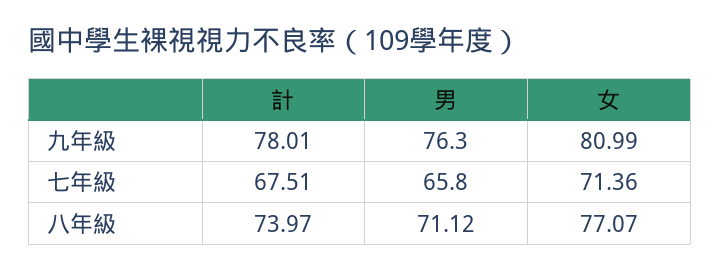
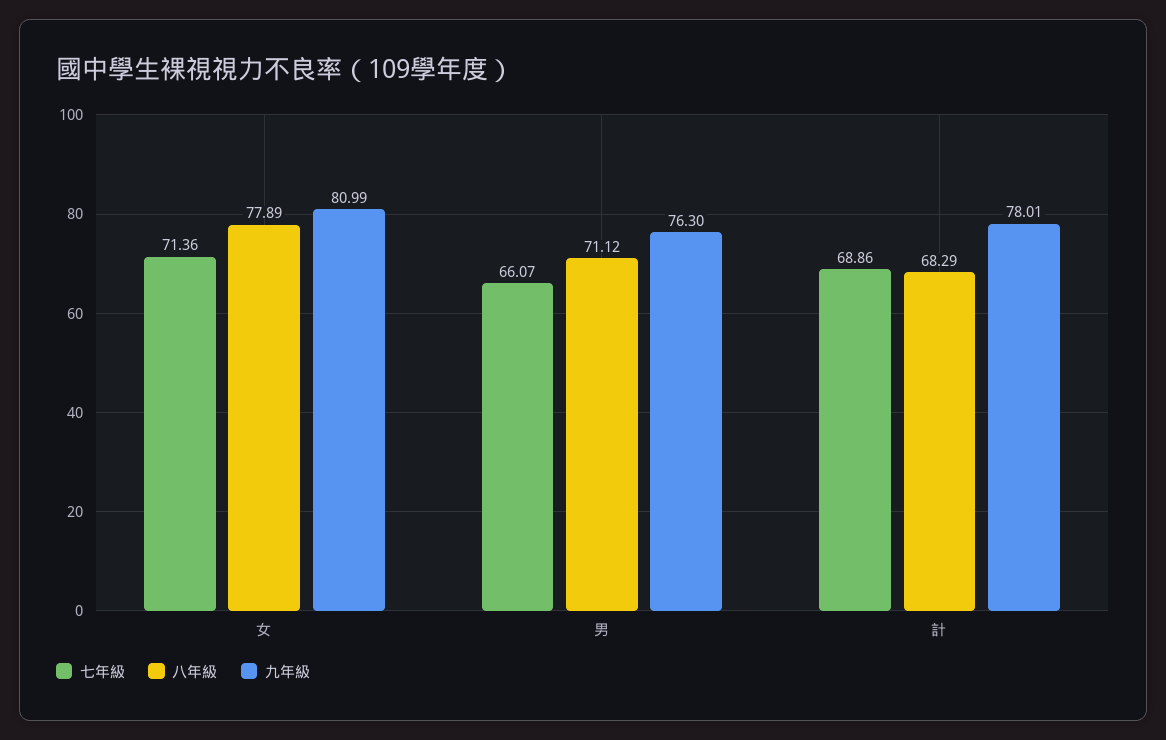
七年級, 計: 67.51 -> 68.86
七年級, 男: 65.8 -> 66.07
八年級, 計: 73.97 -> 68.29
八年級, 女: 77.07 -> 77.89

